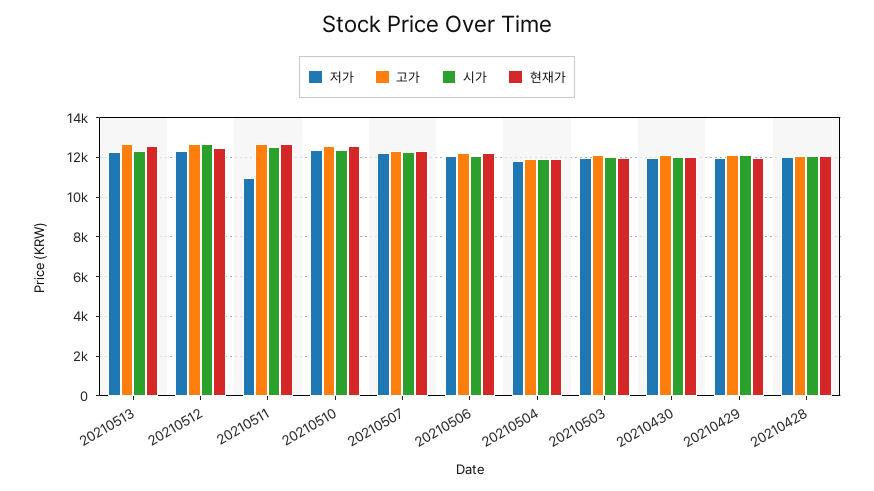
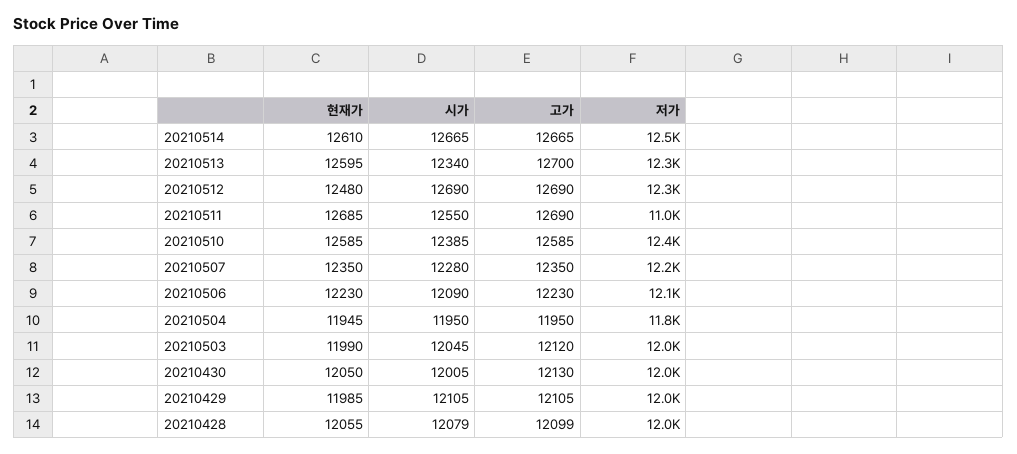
현재가, 20210514: none -> 12610
시가, 20210514: none -> 12665
고가, 20210514: none -> 12665
저가, 20210514: none -> 12500

